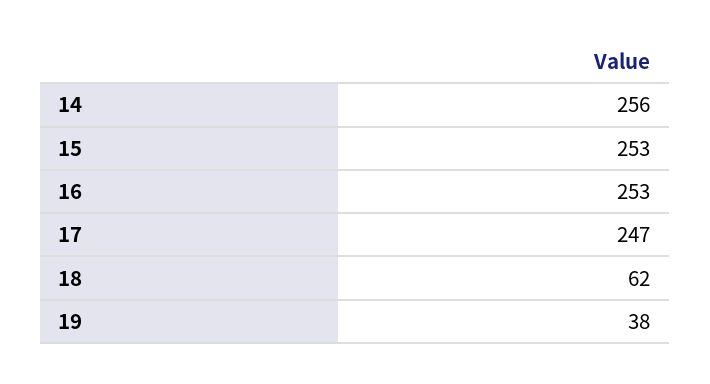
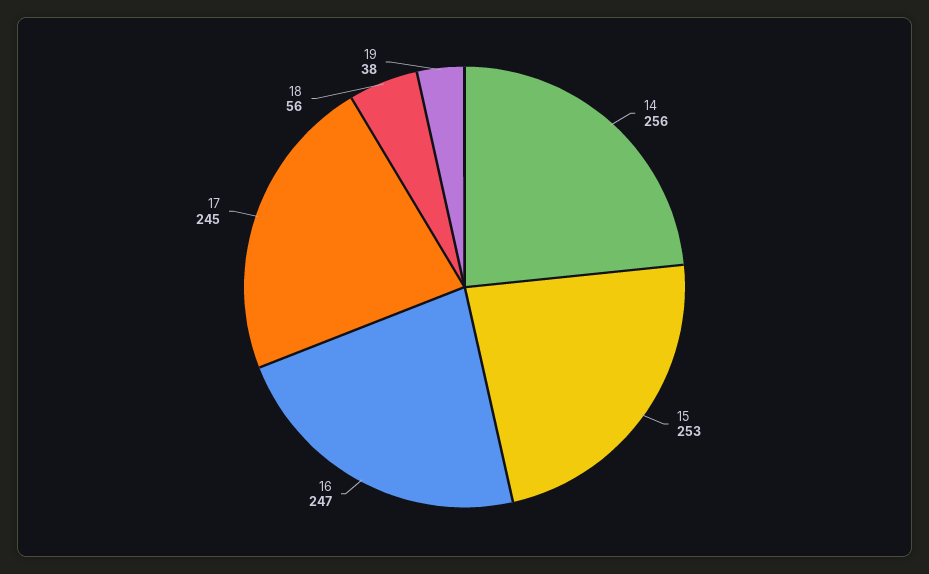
16: 253 -> 247
17: 247 -> 245
18: 62 -> 56

